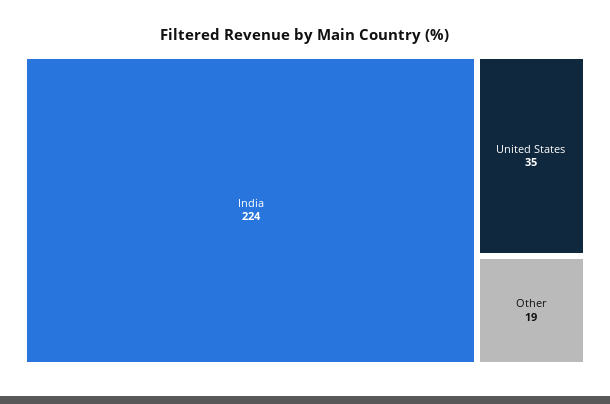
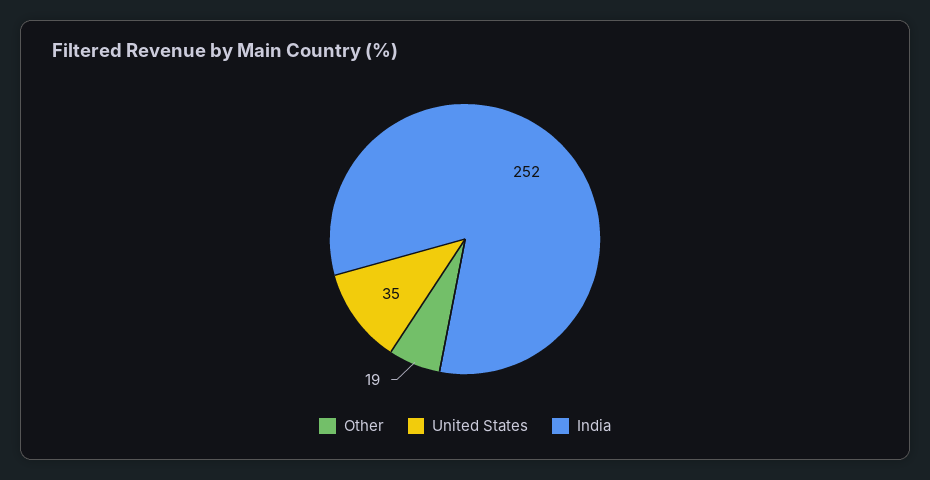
India: 224 -> 252

